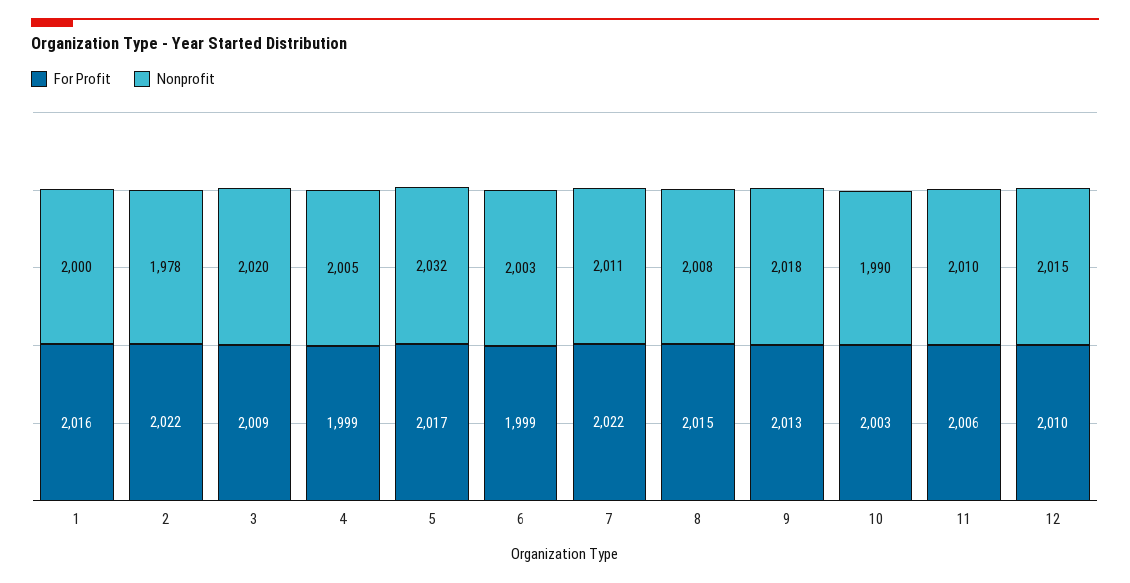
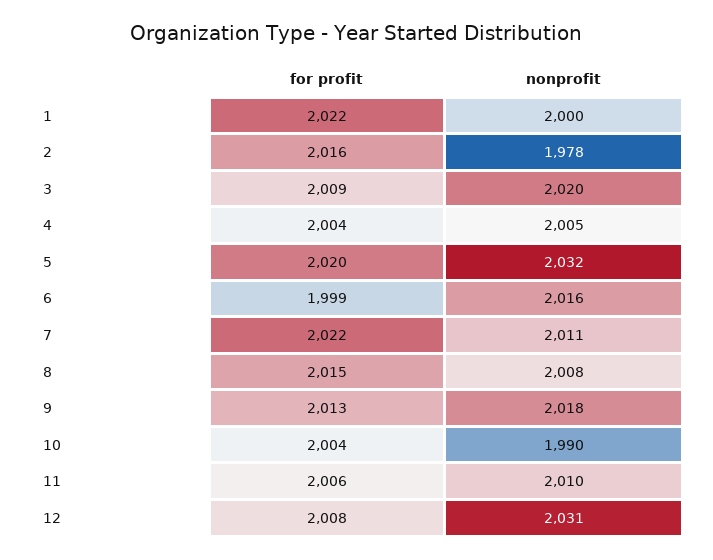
For Profit, 1: 2016 -> 2022
For Profit, 2: 2022 -> 2016
For Profit, 4: 1999 -> 2004
For Profit, 5: 2017 -> 2020
Nonprofit, 6: 2003 -> 2016
For Profit, 10: 2003 -> 2004
For Profit, 12: 2010 -> 2008
Nonprofit, 12: 2015 -> 2031

